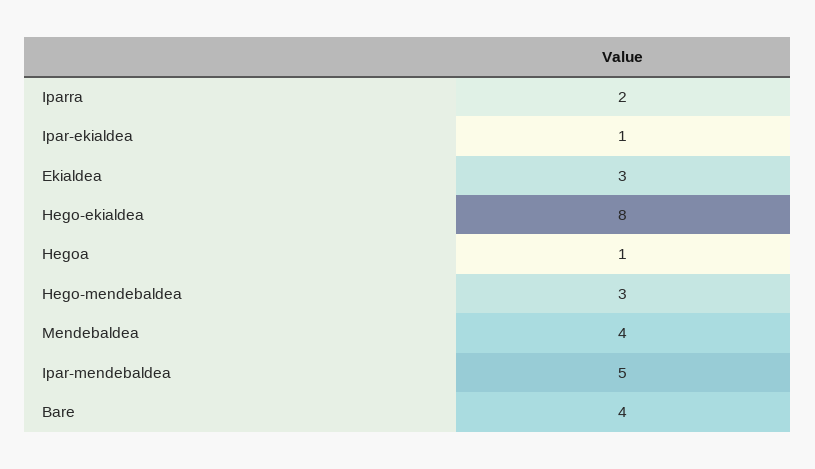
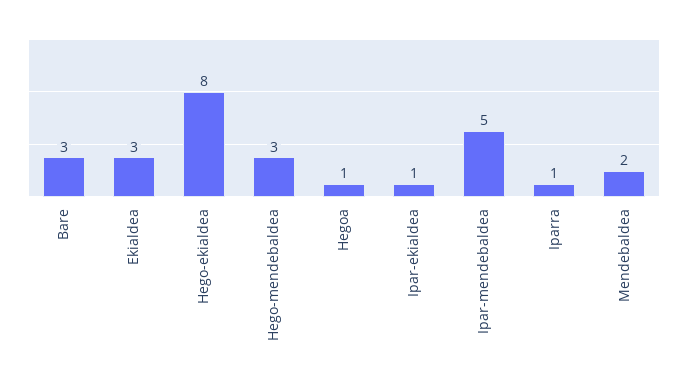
Iparra: 2 -> 1
Mendebaldea: 4 -> 2
Bare: 4 -> 3

